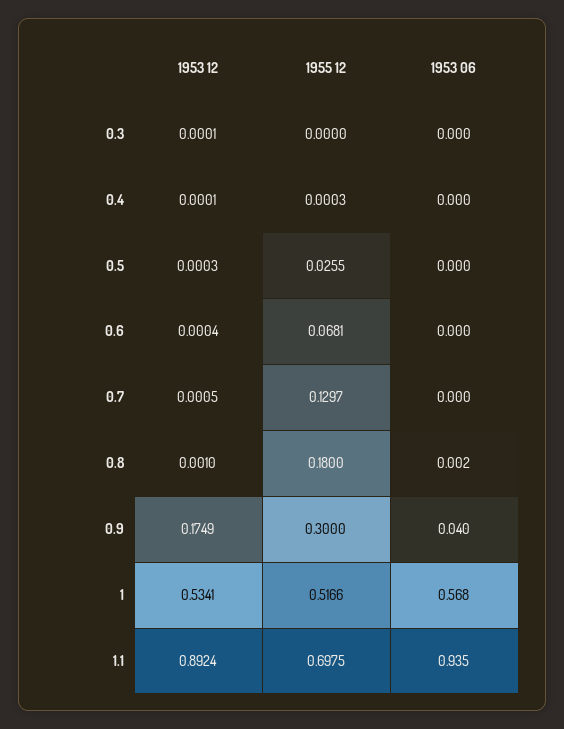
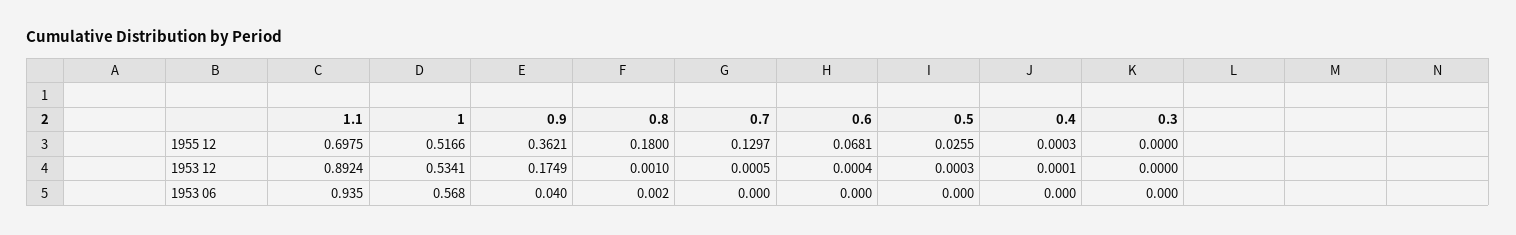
1953 12, 0.3: 0.0001 -> 0
1955 12, 0.9: 0.3 -> 0.3621

